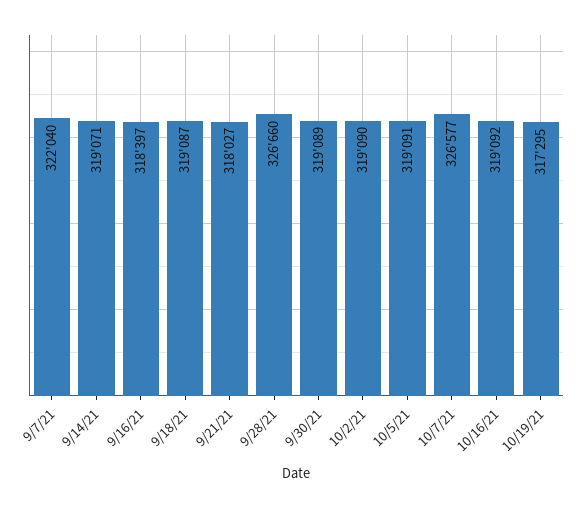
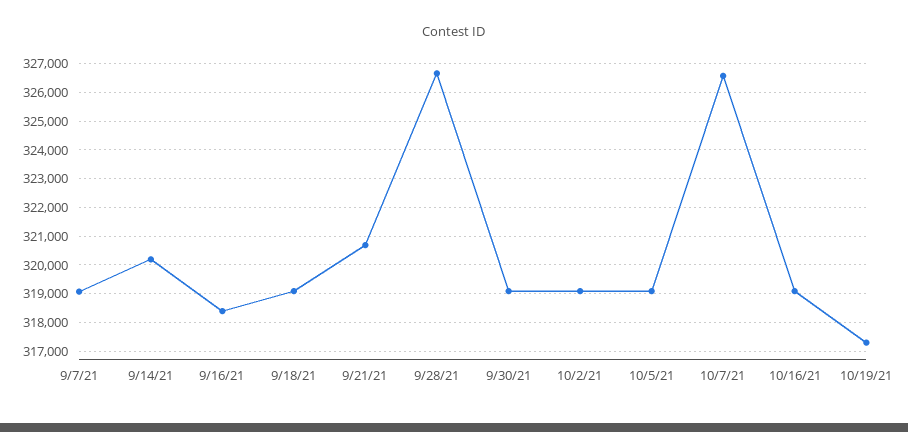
9/7/21: 322040 -> 319000
9/14/21: 319071 -> 320250
9/21/21: 318027 -> 320750

